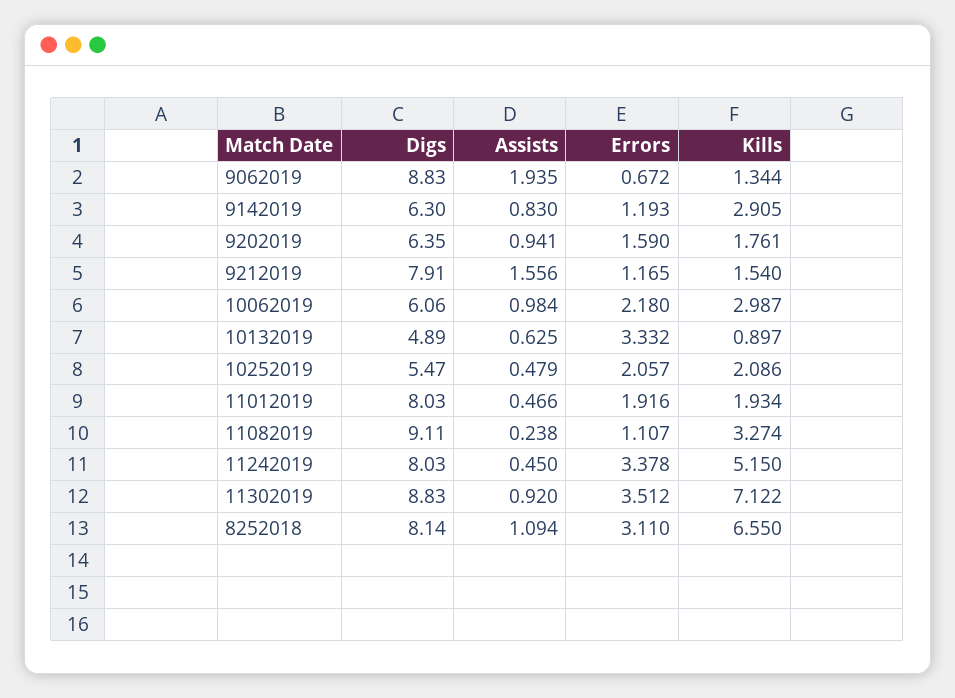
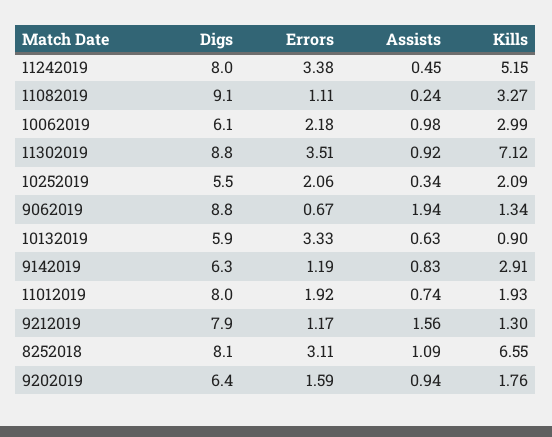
Kills, 9212019: 1.54 -> 1.3
Digs, 10132019: 4.89 -> 5.9
Assists, 10252019: 0.479 -> 0.34
Assists, 11012019: 0.466 -> 0.74

